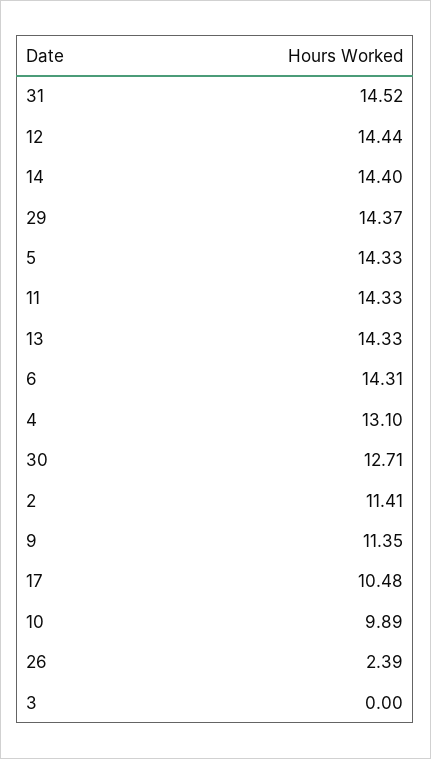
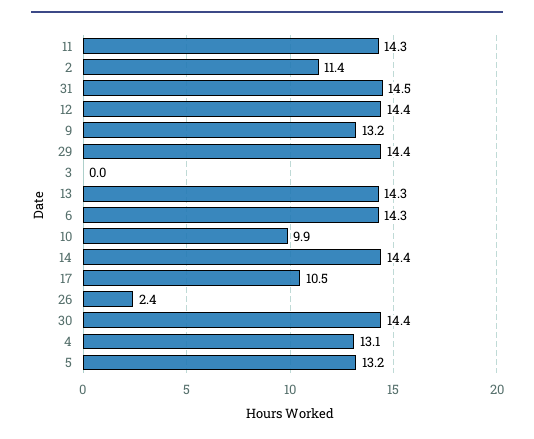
5: 14.33 -> 13.2
30: 12.71 -> 14.4
9: 11.35 -> 13.2

